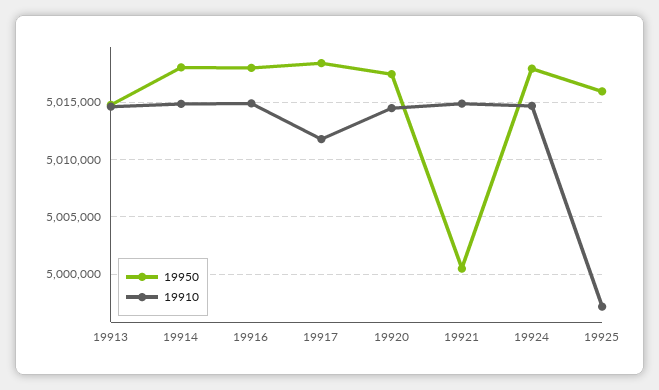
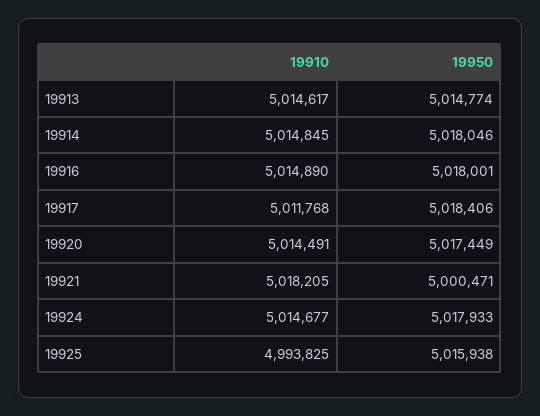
19910, 19921: 5015000 -> 5018205
19910, 19925: 4997000 -> 4993825

